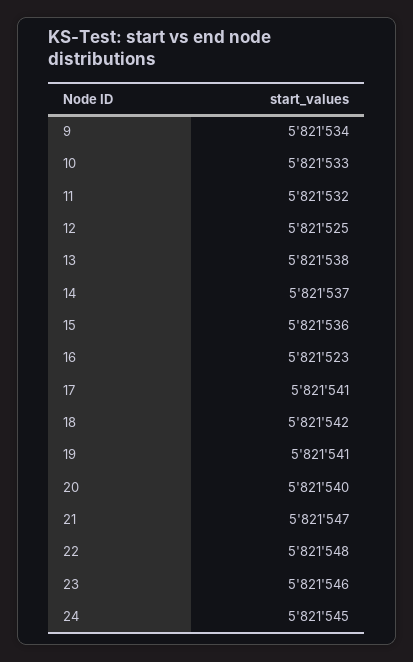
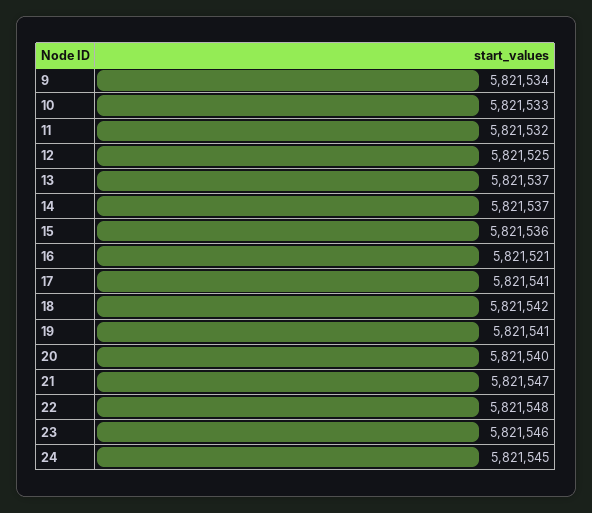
13: 5821538 -> 5821537
16: 5821523 -> 5821521

